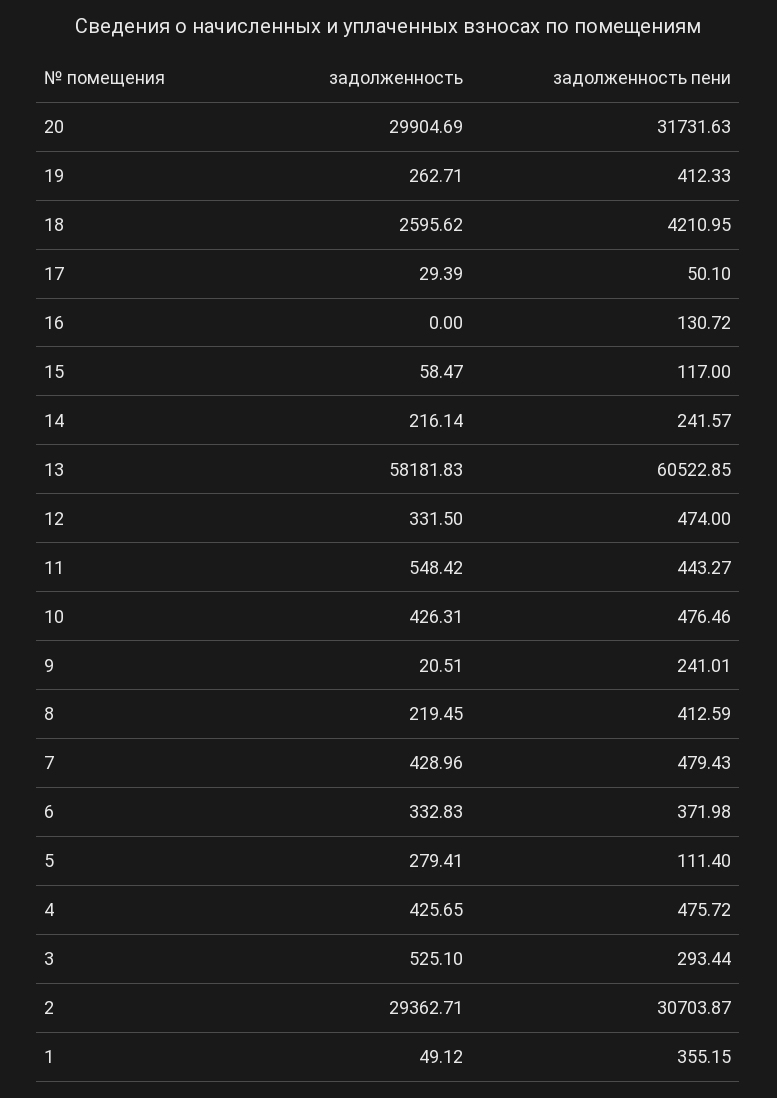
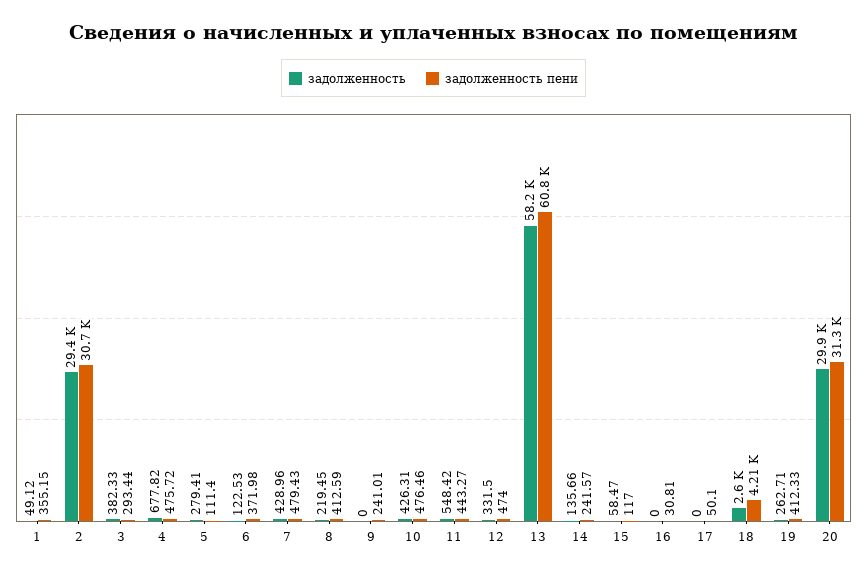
задолженность пени, 20: 31731.63 -> 31300
задолженность, 17: 29.39 -> 0
задолженность пени, 16: 130.72 -> 30.81
задолженность, 14: 216.14 -> 135.66
задолженность пени, 13: 60522.85 -> 60800
задолженность, 9: 20.51 -> 0
задолженность, 6: 332.83 -> 122.53
задолженность, 4: 425.65 -> 677.82
задолженность, 3: 525.1 -> 382.33

